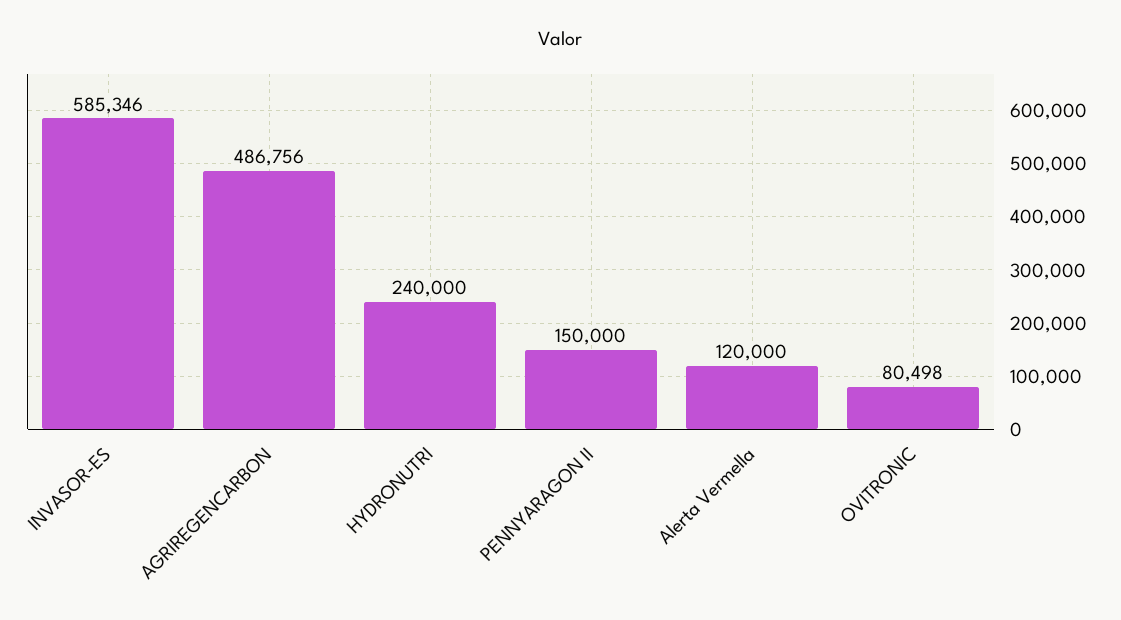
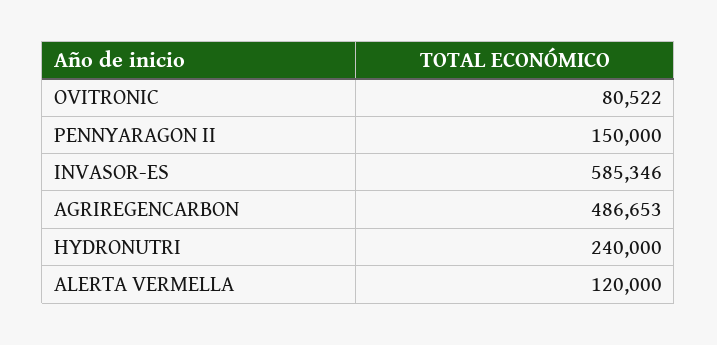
AGRIREGENCARBON: 486756 -> 486653
OVITRONIC: 80498 -> 80522

